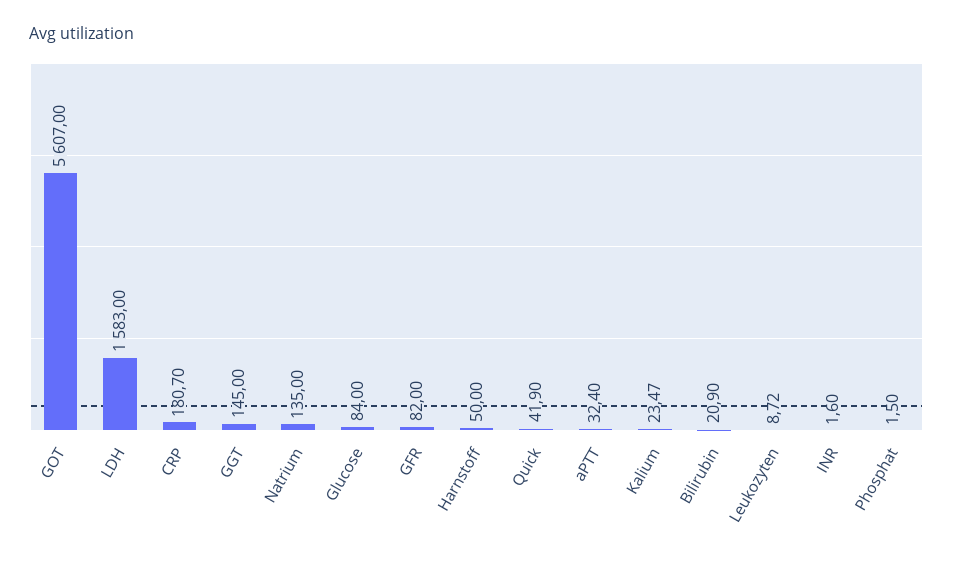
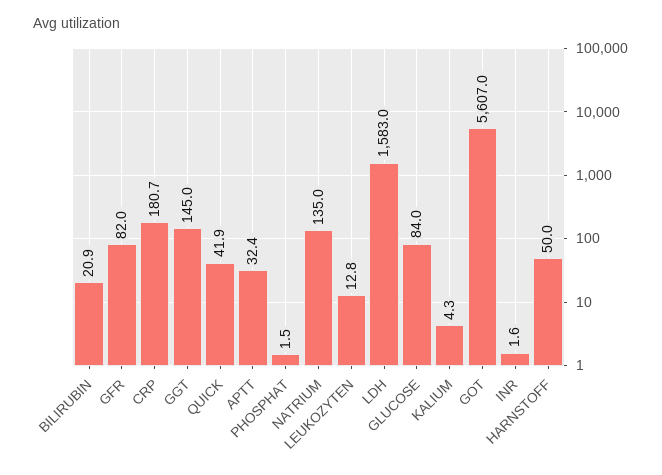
Kalium: 23.47 -> 4.3
Leukozyten: 8.72 -> 12.8

